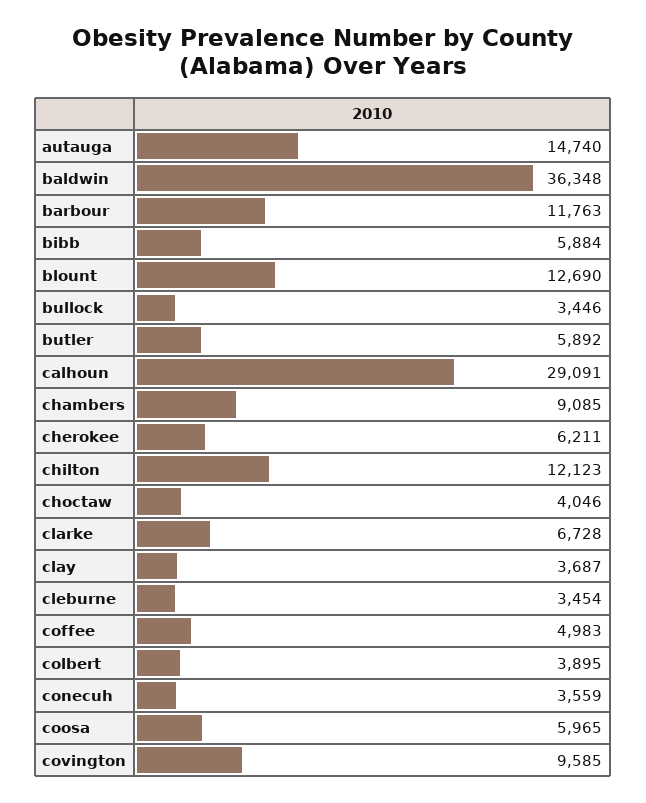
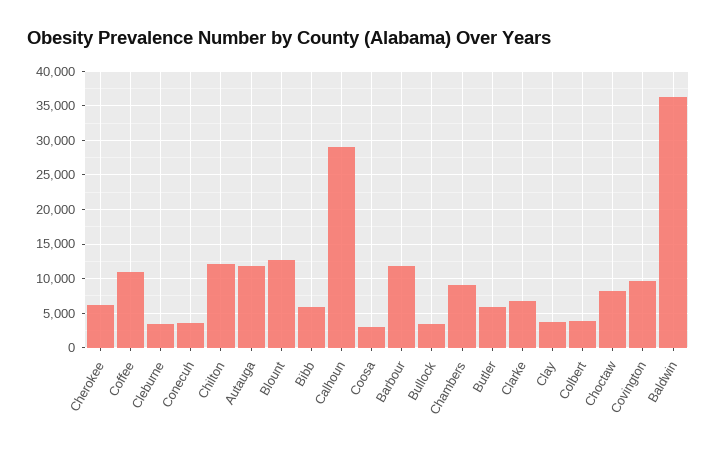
autauga: 14740 -> 12000
choctaw: 4046 -> 8000
coffee: 4983 -> 11000
coosa: 5965 -> 3000

